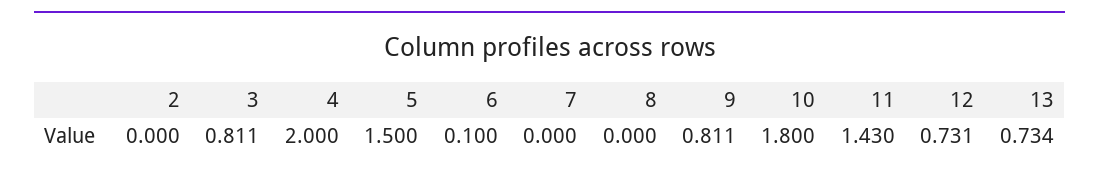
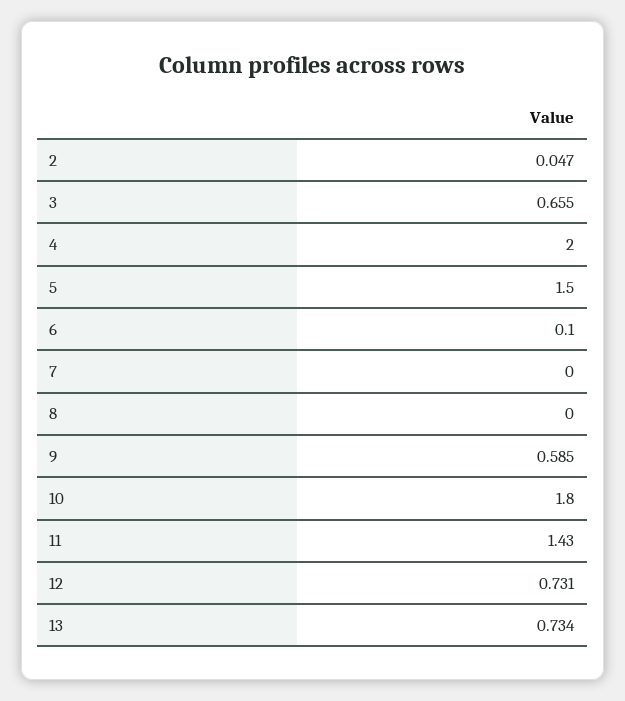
2: 0 -> 0.047
3: 0.811 -> 0.655
9: 0.811 -> 0.585

